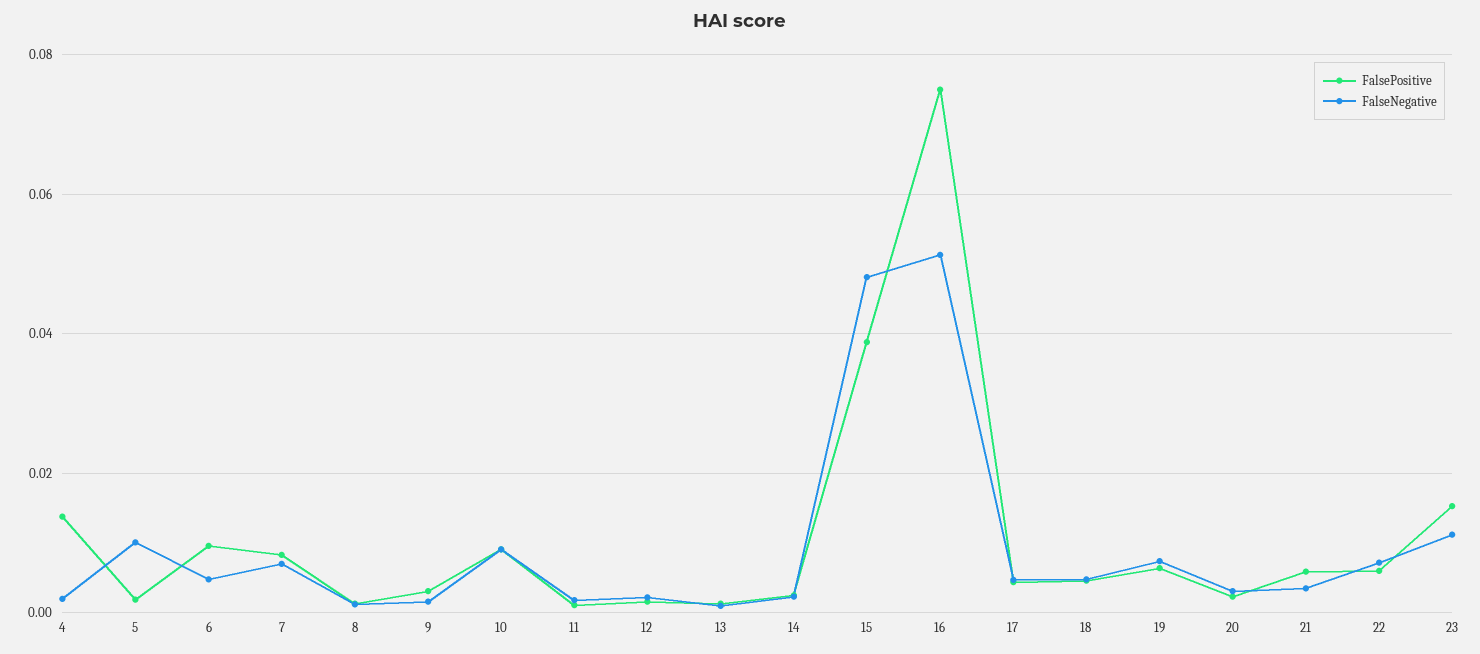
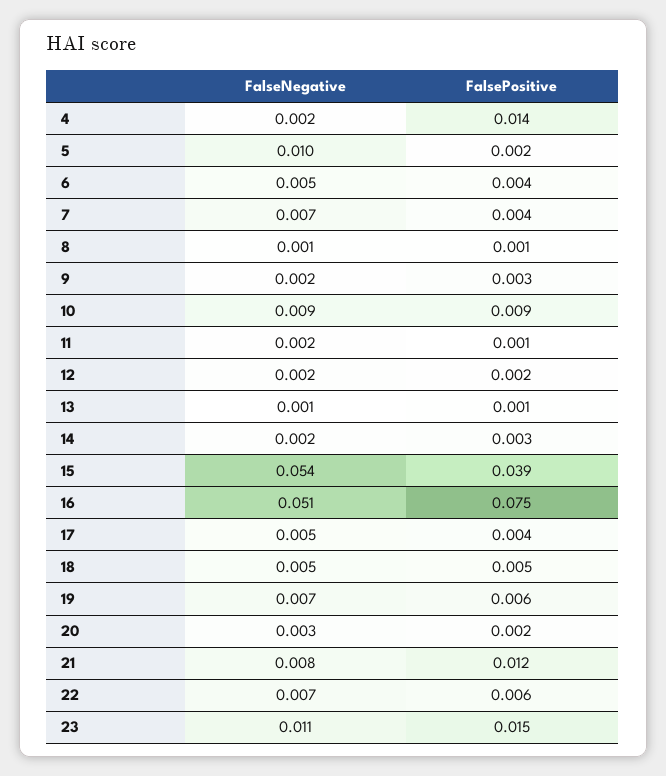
FalsePositive, 6: 0.01 -> 0.004
FalsePositive, 7: 0.008 -> 0.004
FalseNegative, 15: 0.048 -> 0.054
FalsePositive, 21: 0.006 -> 0.012
FalseNegative, 21: 0.004 -> 0.008

